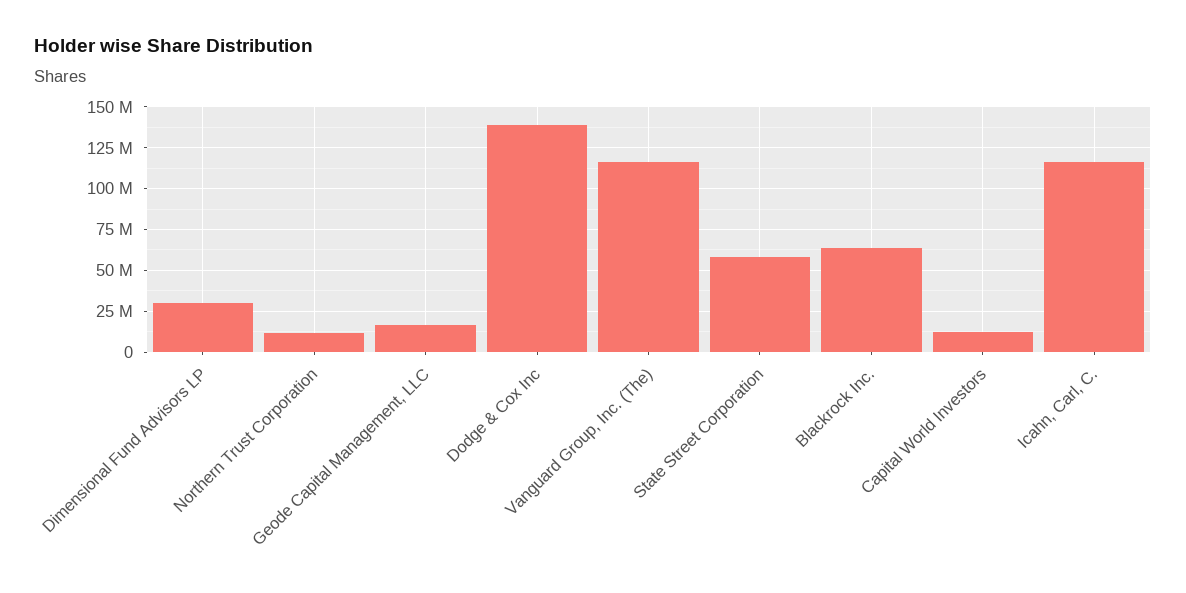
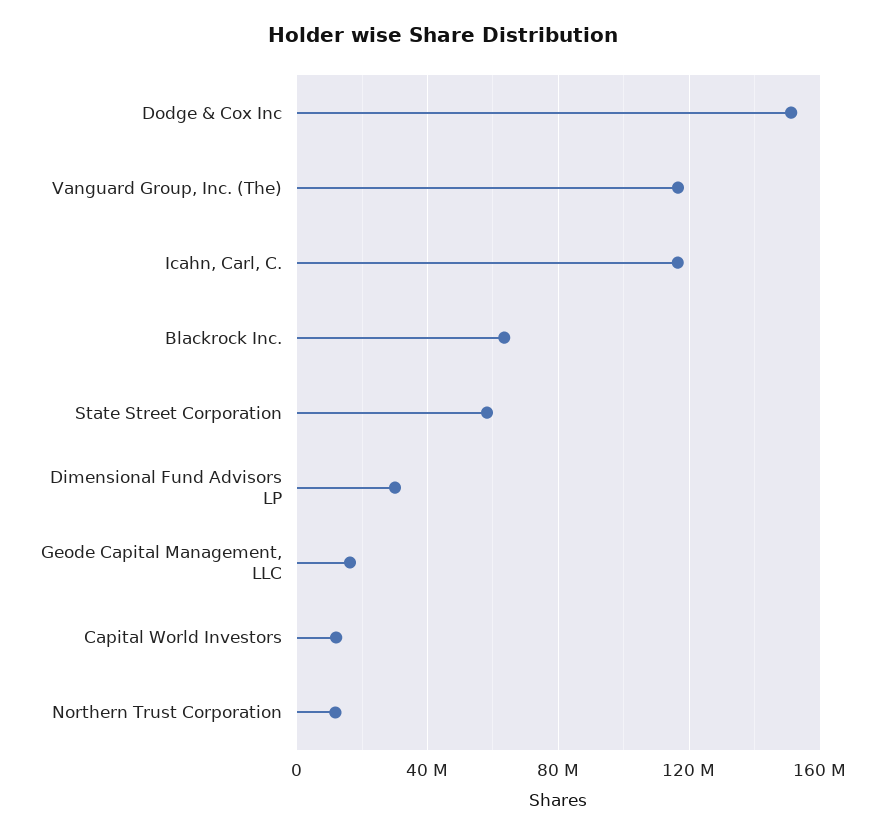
Dodge & Cox Inc: 140000000 -> 150000000

